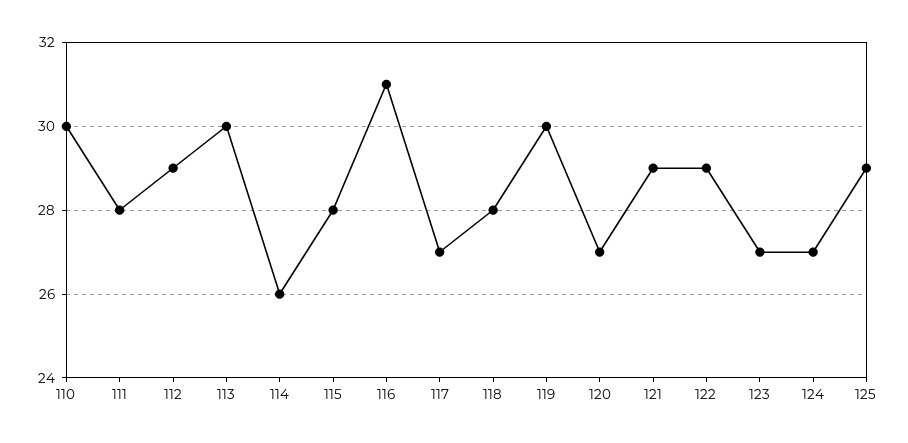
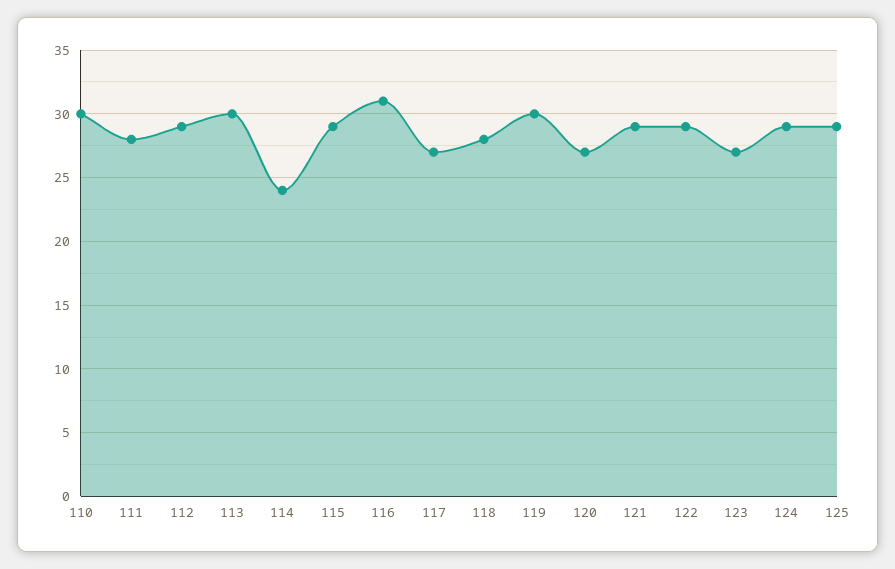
114: 26 -> 24
115: 28 -> 29
124: 27 -> 29

